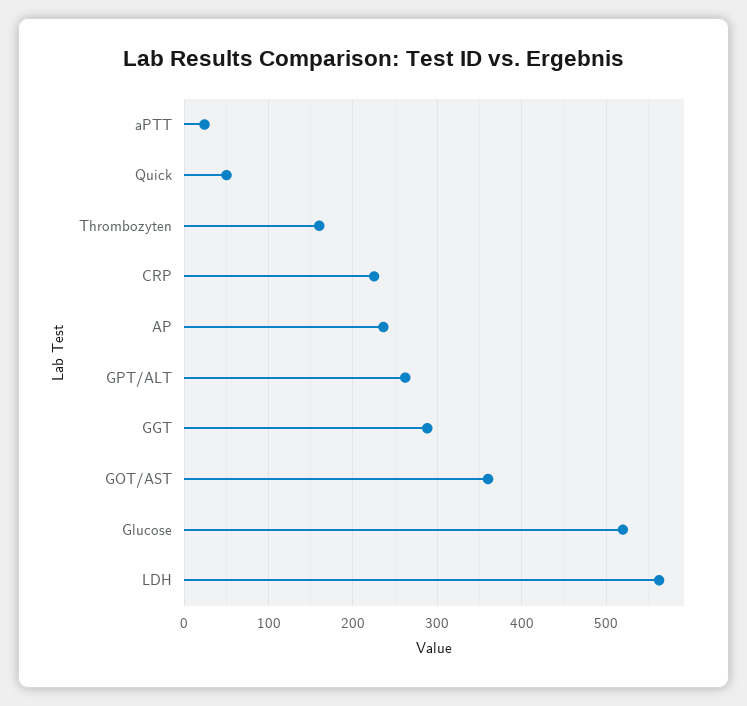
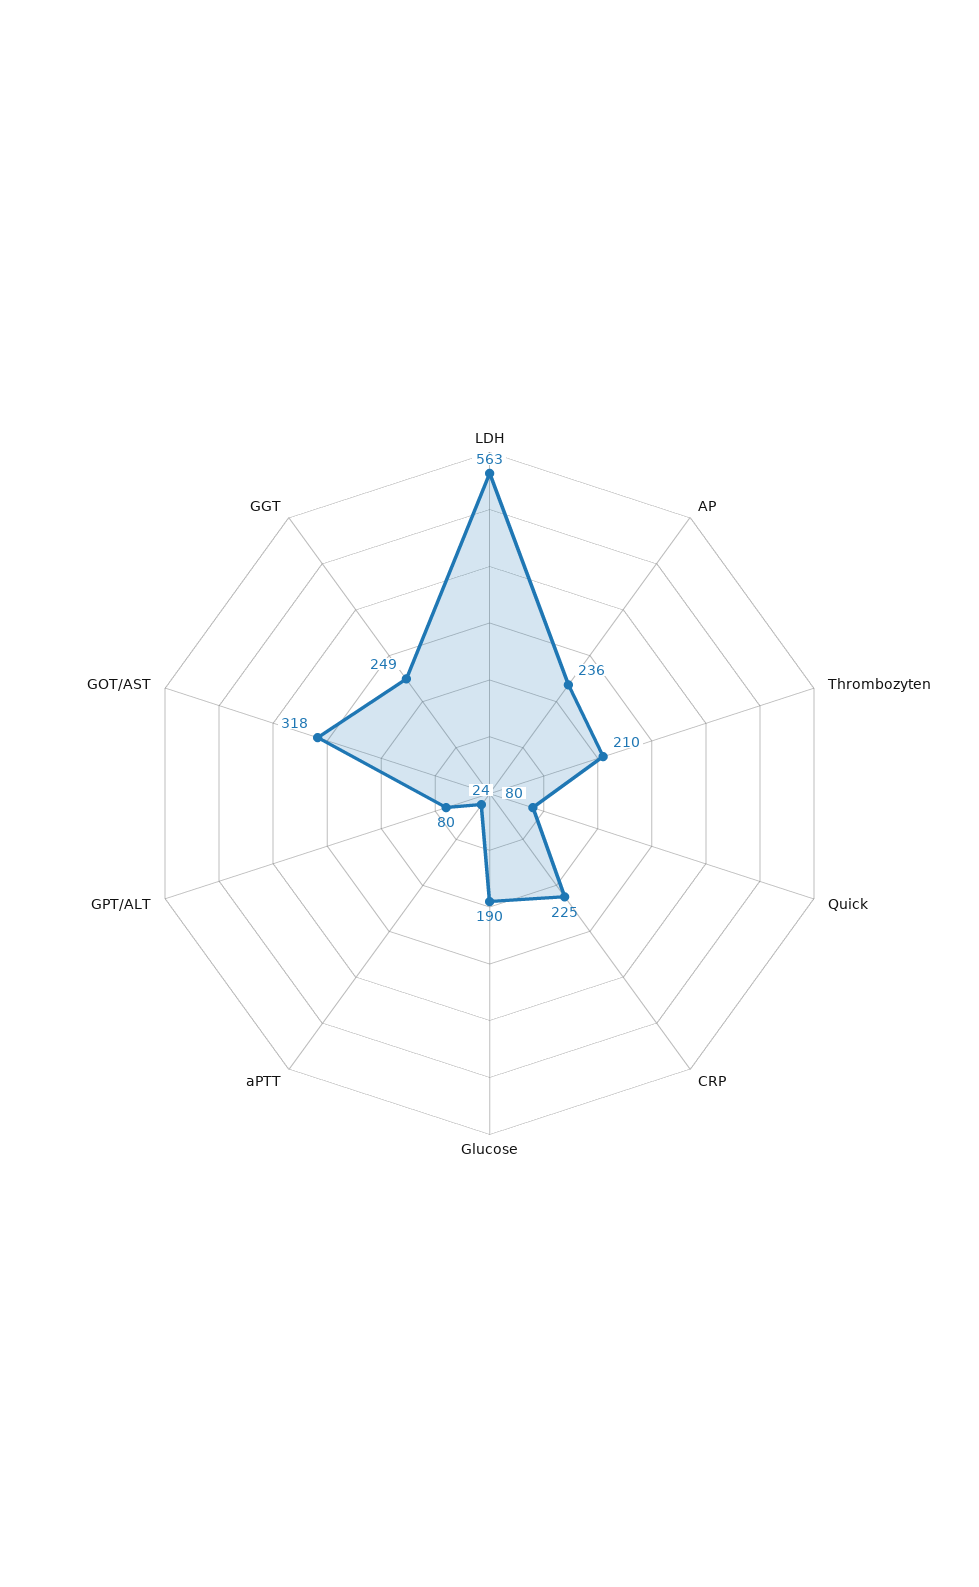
Quick: 50 -> 80
Thrombozyten: 160 -> 210
GPT/ALT: 260 -> 80
GGT: 290 -> 249
GOT/AST: 360 -> 318
Glucose: 520 -> 190

